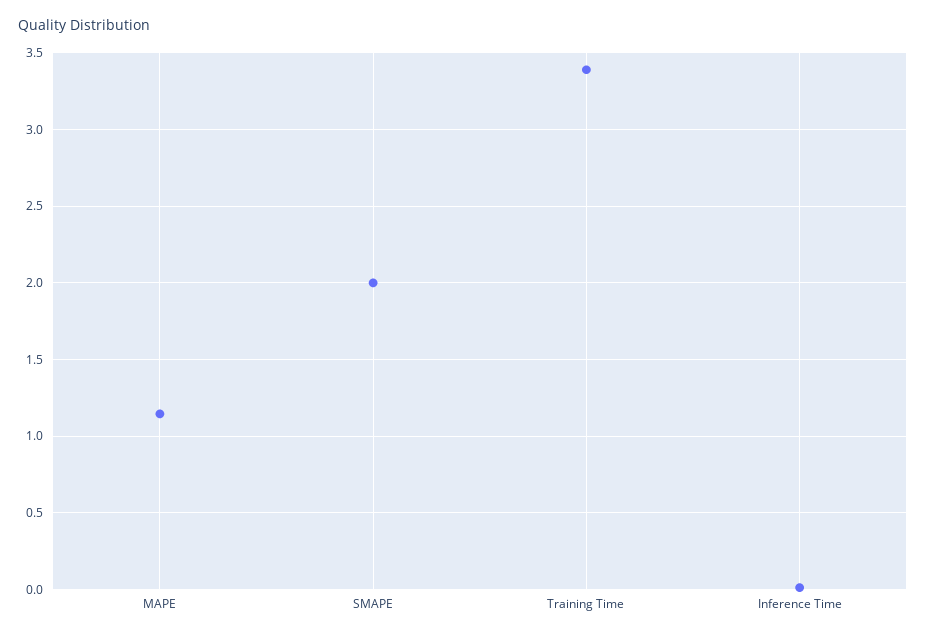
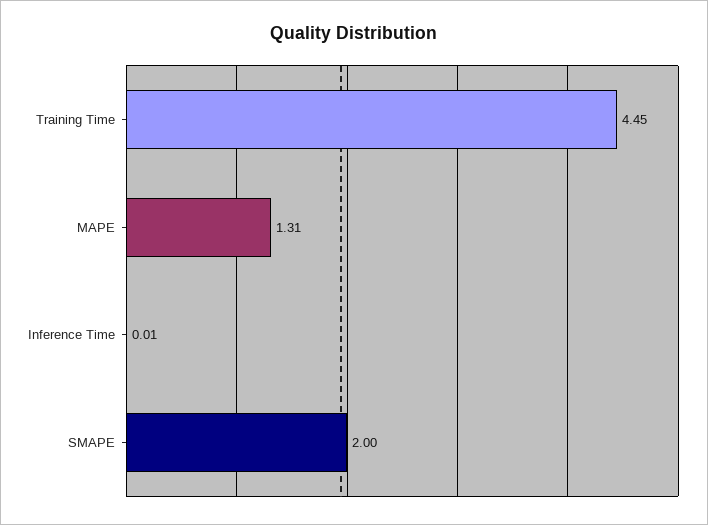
MAPE: 1.15 -> 1.31
Training Time: 3.4 -> 4.45

